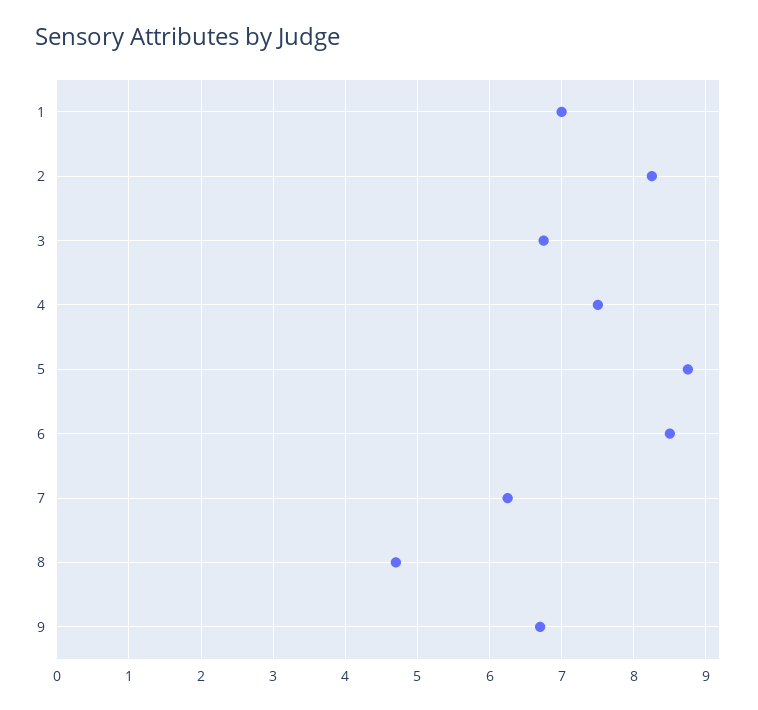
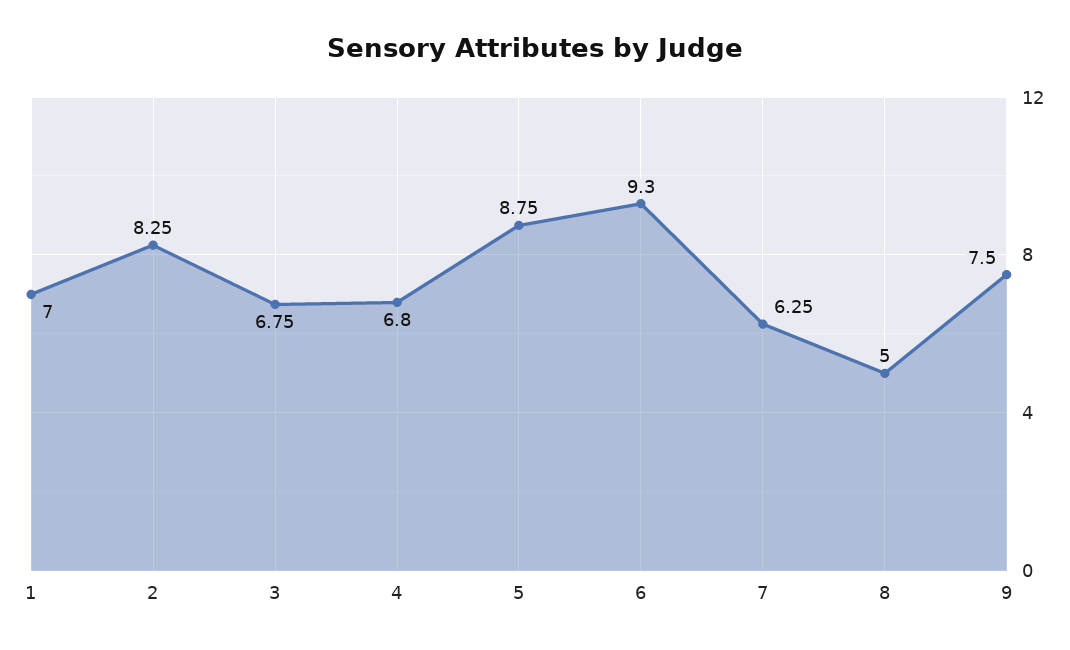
4: 7.5 -> 6.8
6: 8.5 -> 9.3
8: 4.7 -> 5
9: 6.7 -> 7.5

